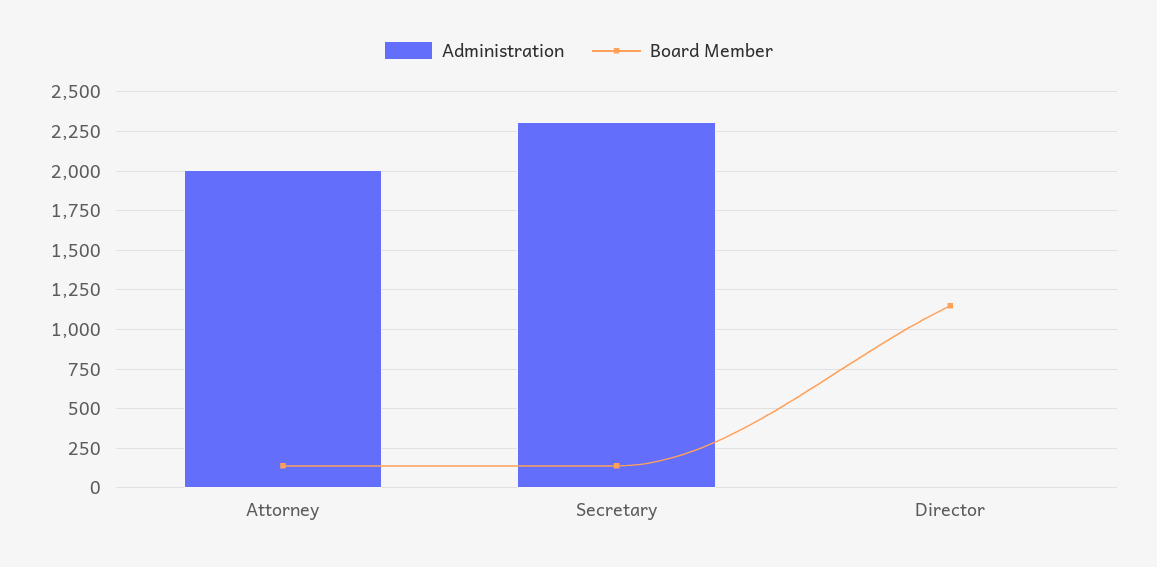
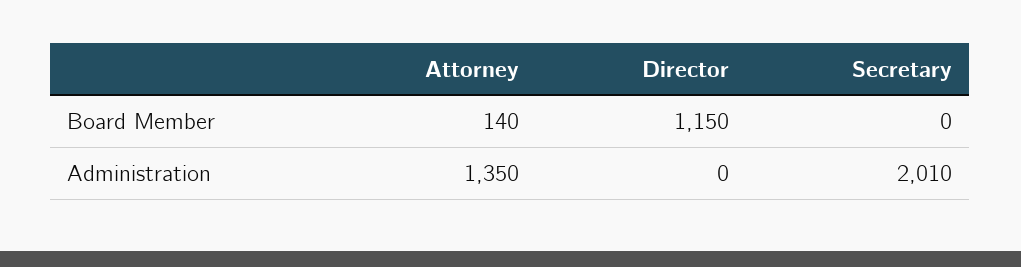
Administration, Attorney: 2000 -> 1350
Administration, Secretary: 2300 -> 2010
Board Member, Secretary: 150 -> 0

